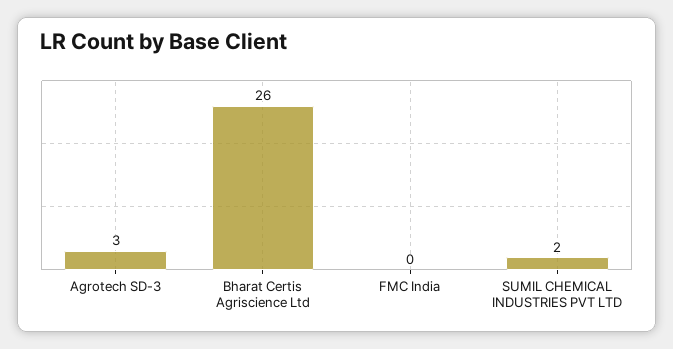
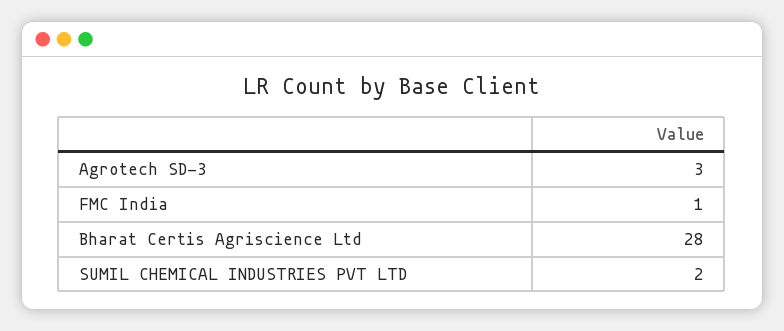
Bharat Certis Agriscience Ltd: 26 -> 28
FMC India: 0 -> 1

